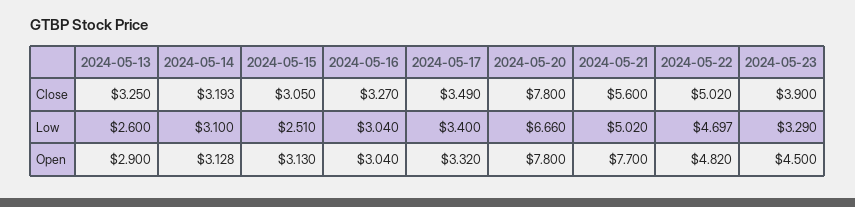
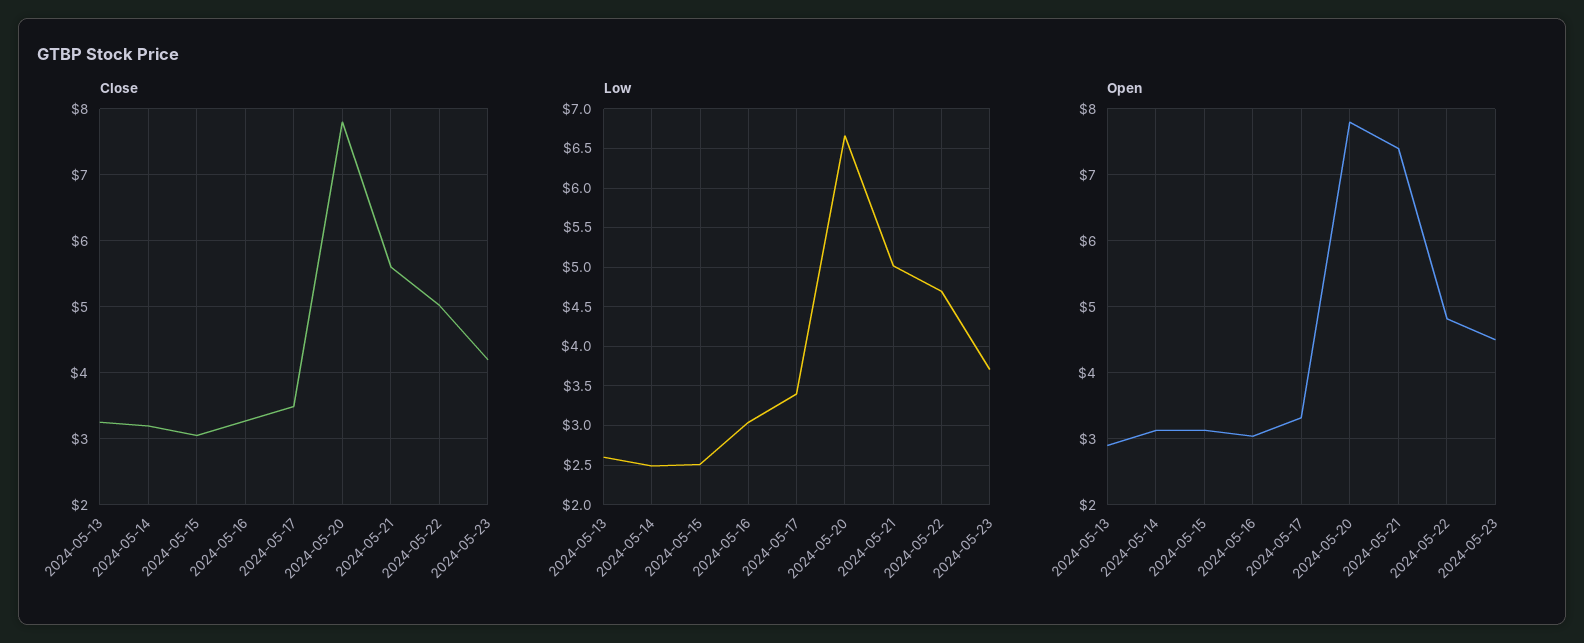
Close, 2024-05-23: 3.9 -> 4.2
Low, 2024-05-14: 3.1 -> 2.5
Low, 2024-05-23: 3.29 -> 3.7
Open, 2024-05-21: 7.7 -> 7.4

